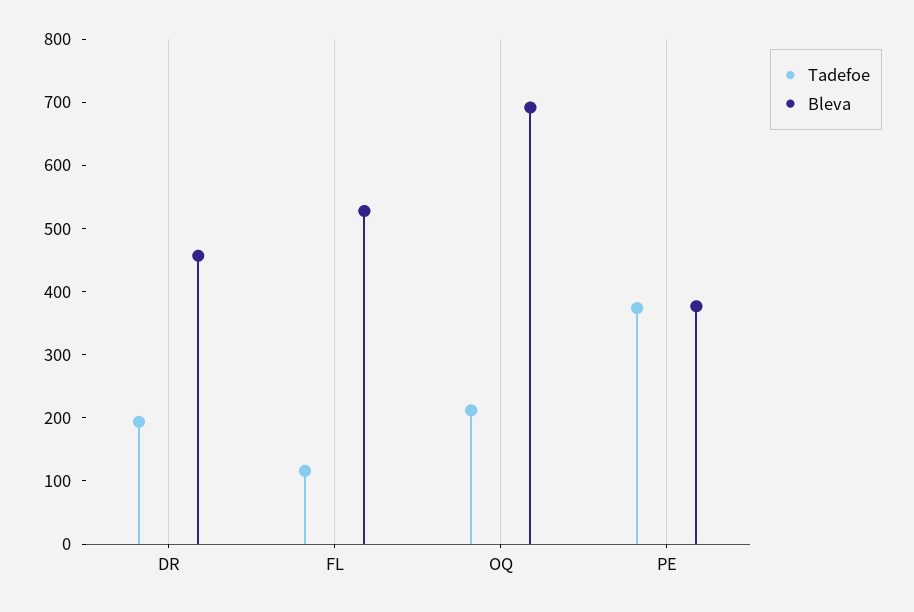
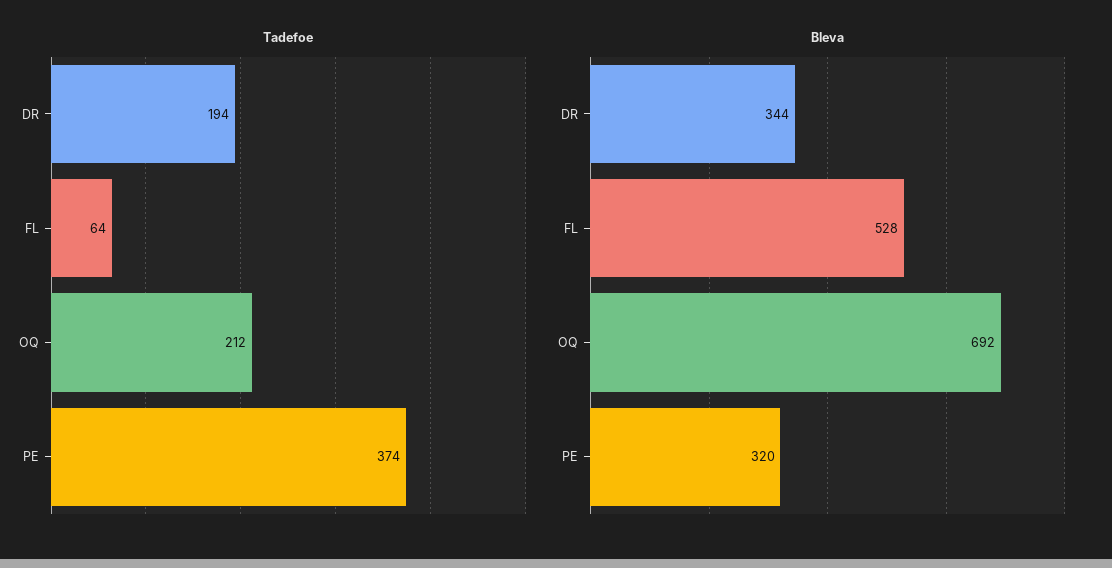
Bleva, DR: 460 -> 344
Tadefoe, FL: 120 -> 64
Bleva, PE: 380 -> 320

